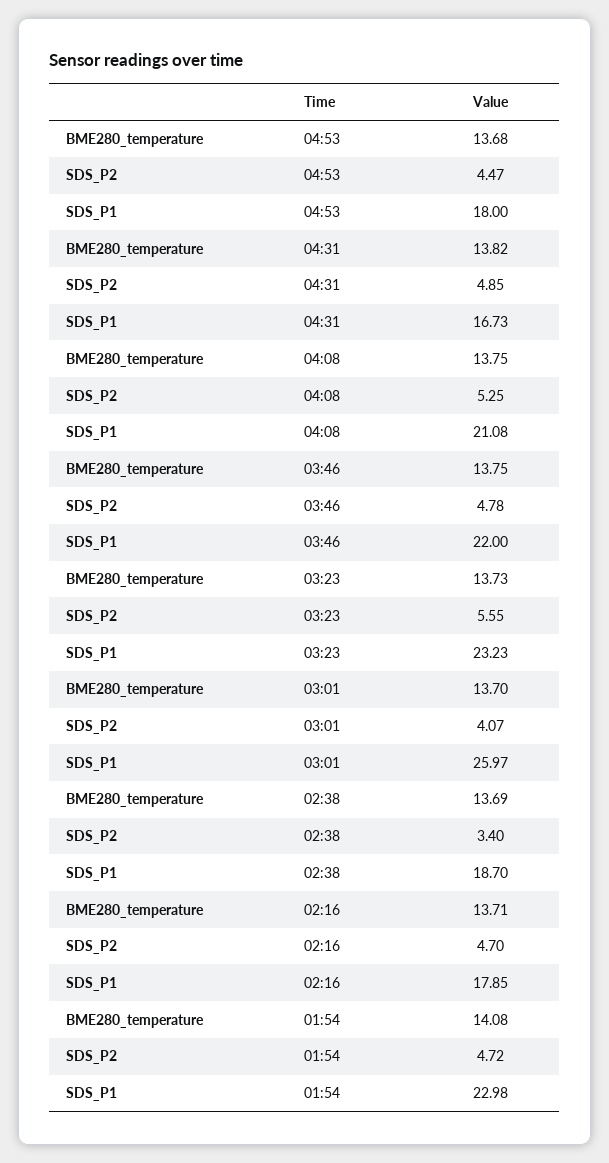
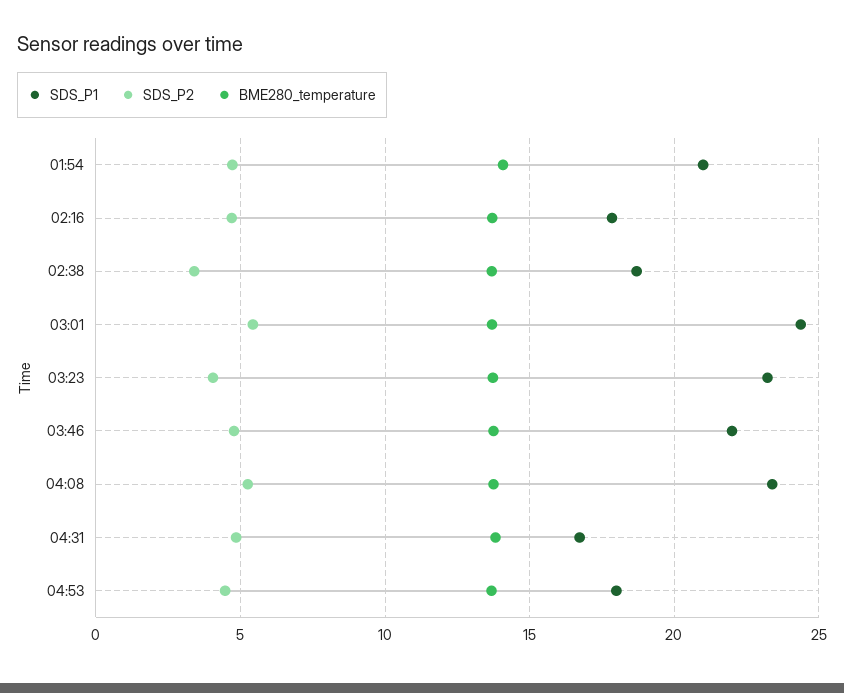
SDS_P1, 04:08: 21.08 -> 23.5
SDS_P2, 03:23: 5.55 -> 4
SDS_P2, 03:01: 4.07 -> 5.5
SDS_P1, 03:01: 25.97 -> 24.5
SDS_P1, 01:54: 22.98 -> 21

